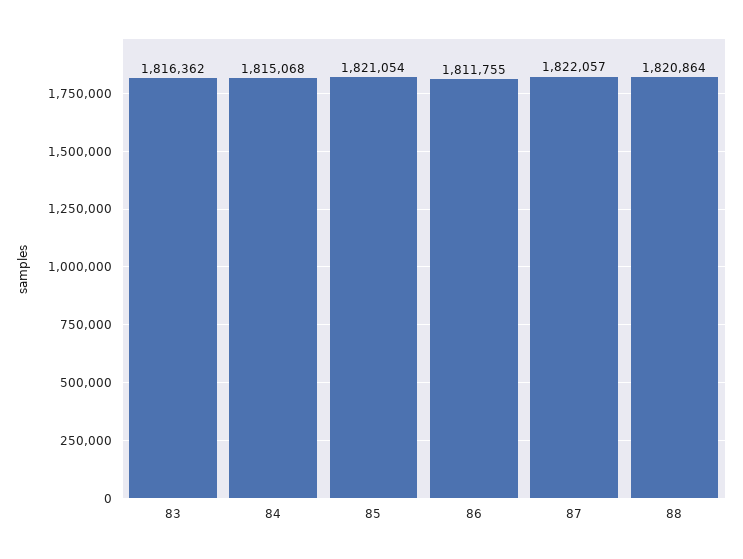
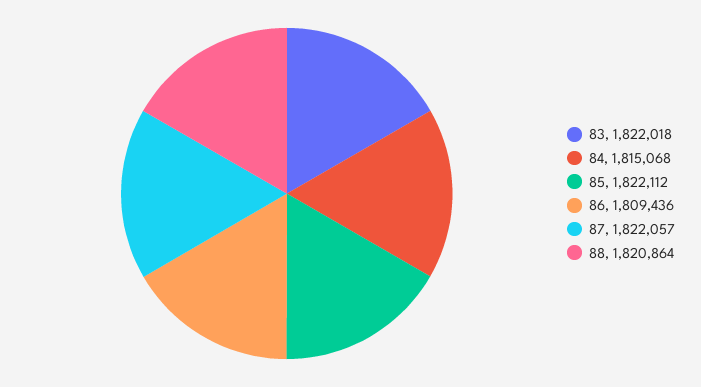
83: 1816362 -> 1822018
85: 1821054 -> 1822112
86: 1811755 -> 1809436

